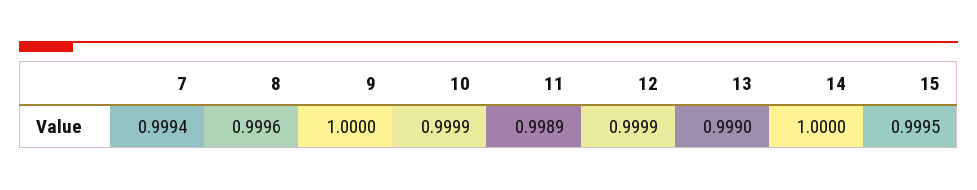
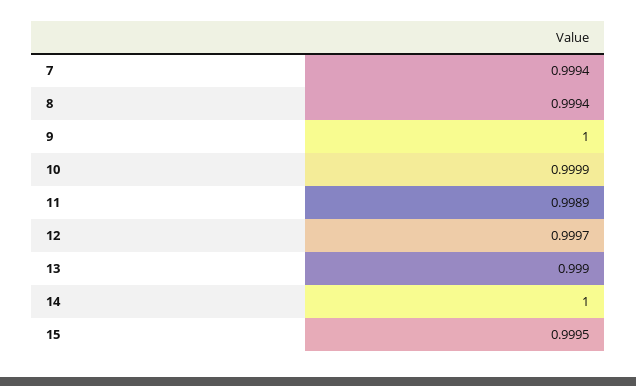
8: 0.9996 -> 0.9994
12: 0.9999 -> 0.9997

